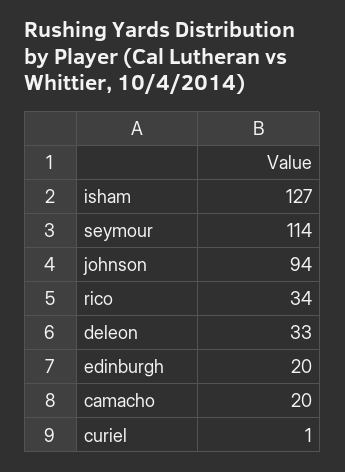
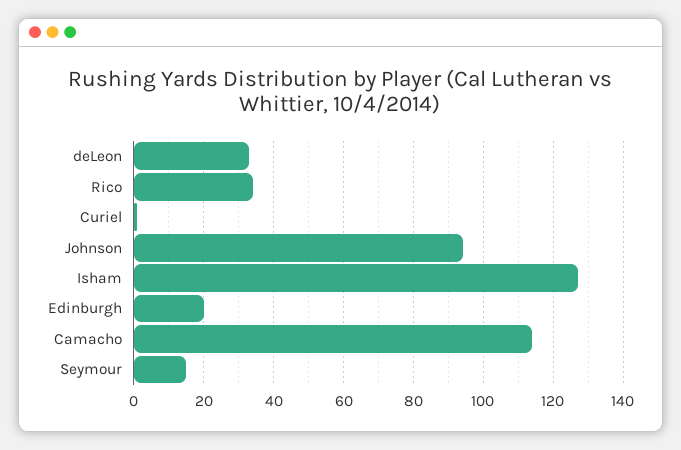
seymour: 114 -> 15
camacho: 20 -> 115

